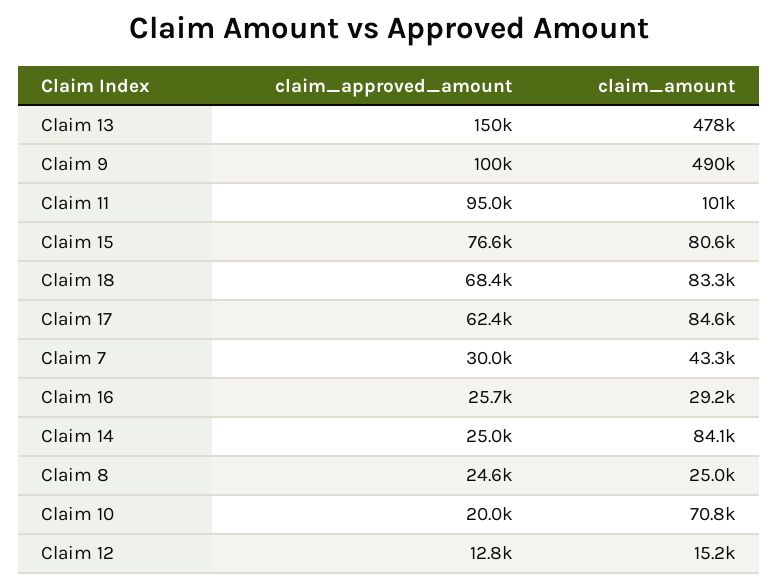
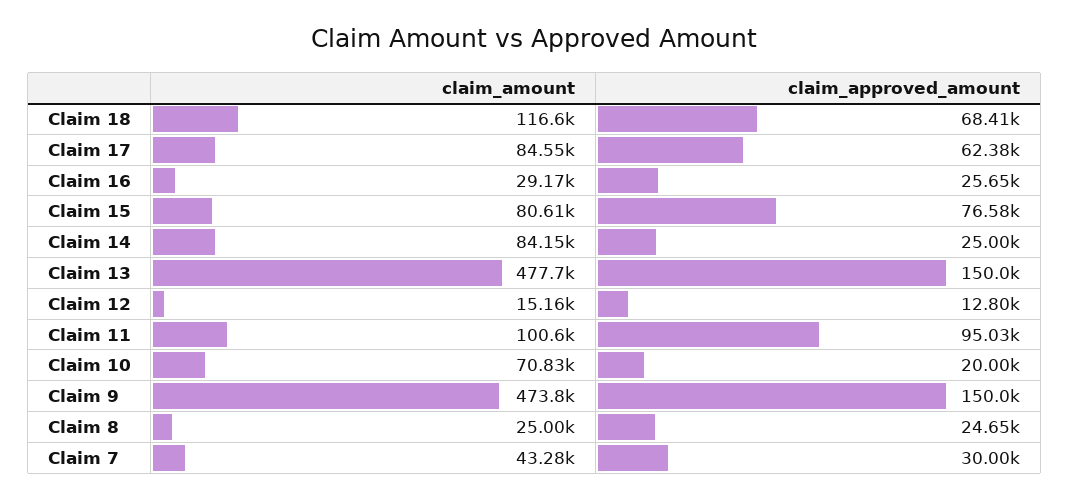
claim_approved_amount, Claim 9: 100000 -> 150000
claim_amount, Claim 9: 490000 -> 473800
claim_amount, Claim 18: 83300 -> 116600

